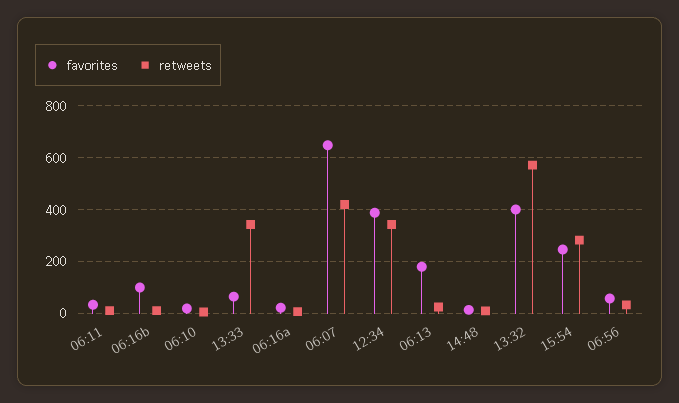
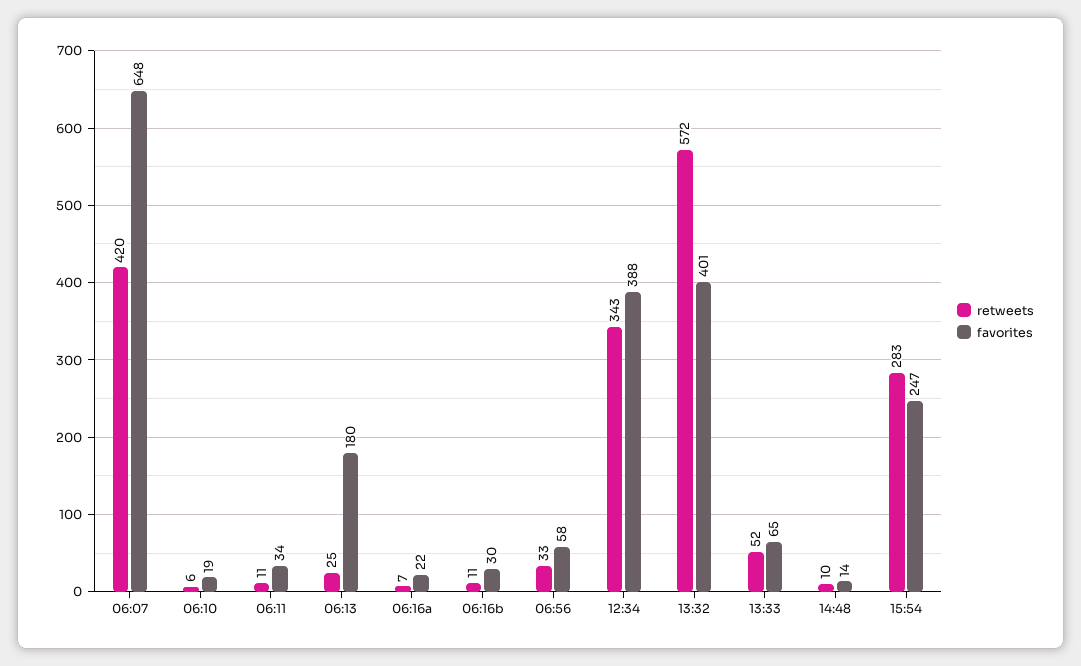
favorites, 06:16b: 100 -> 30
retweets, 13:33: 350 -> 52

